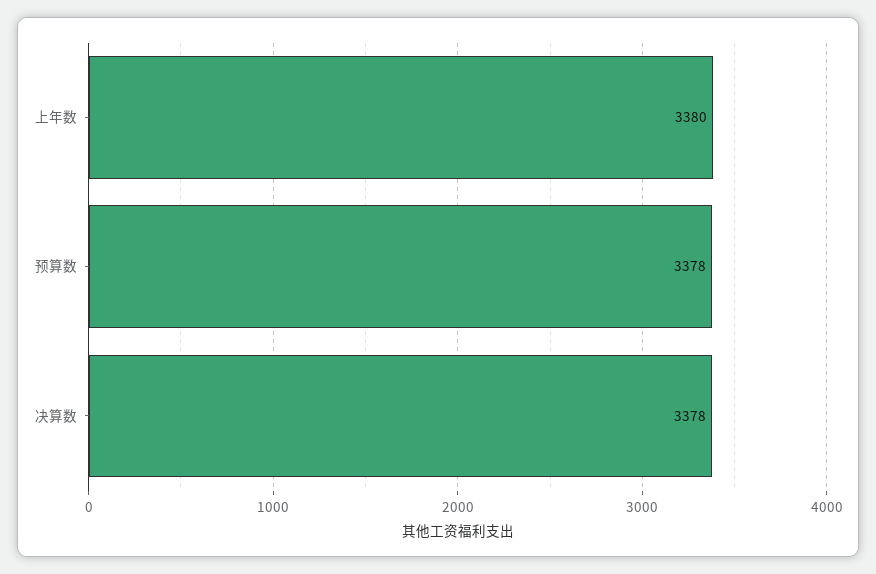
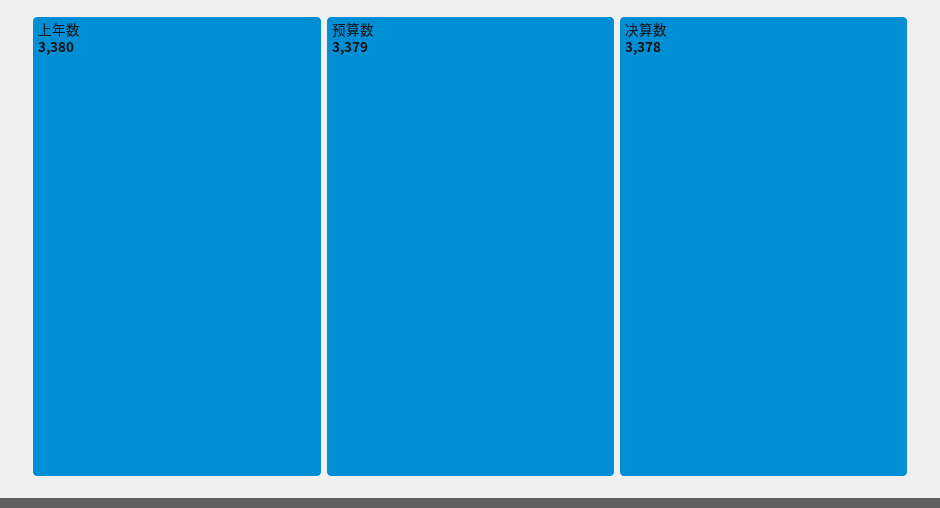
预算数: 3378 -> 3379

